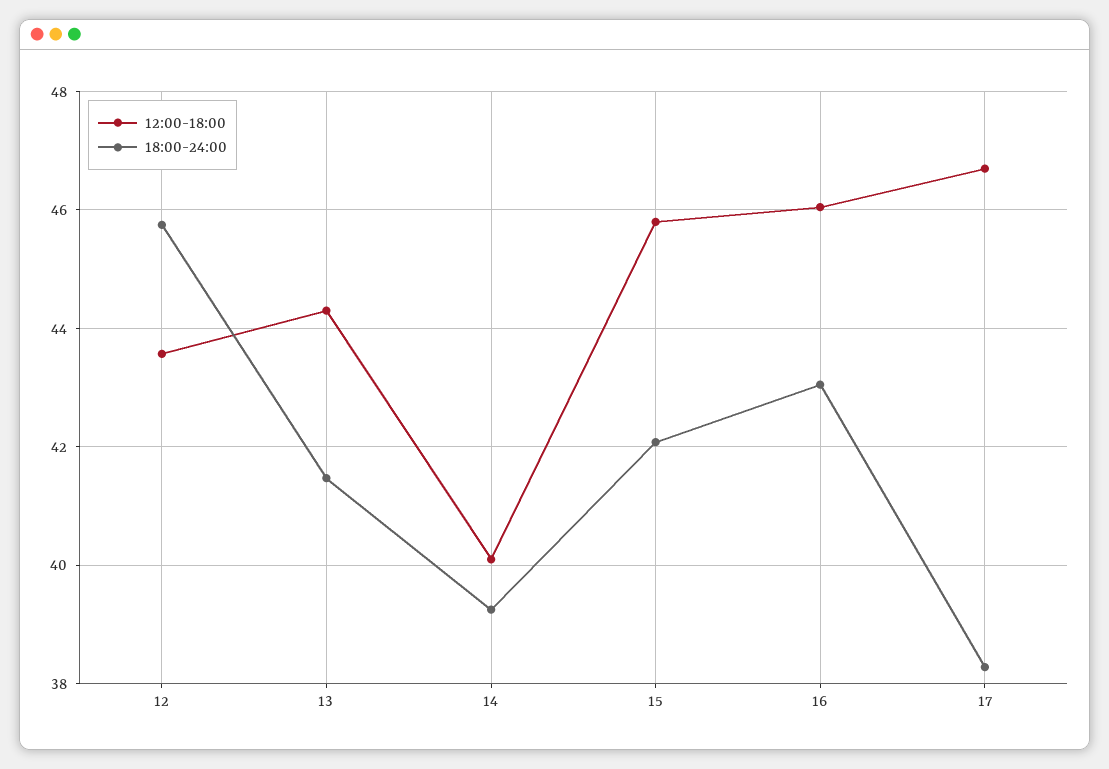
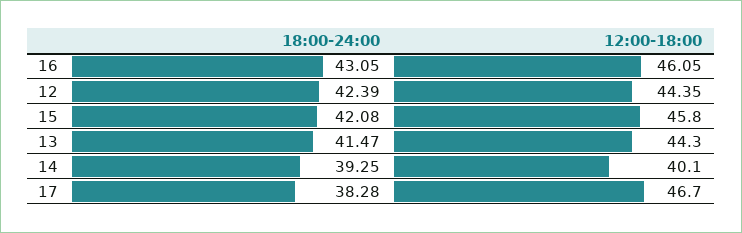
12:00-18:00, 12: 43.6 -> 44.35
18:00-24:00, 12: 45.8 -> 42.39

